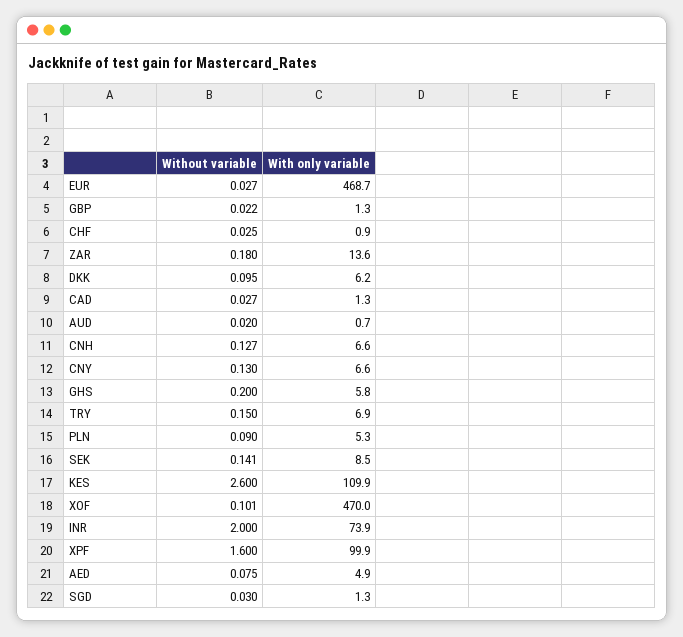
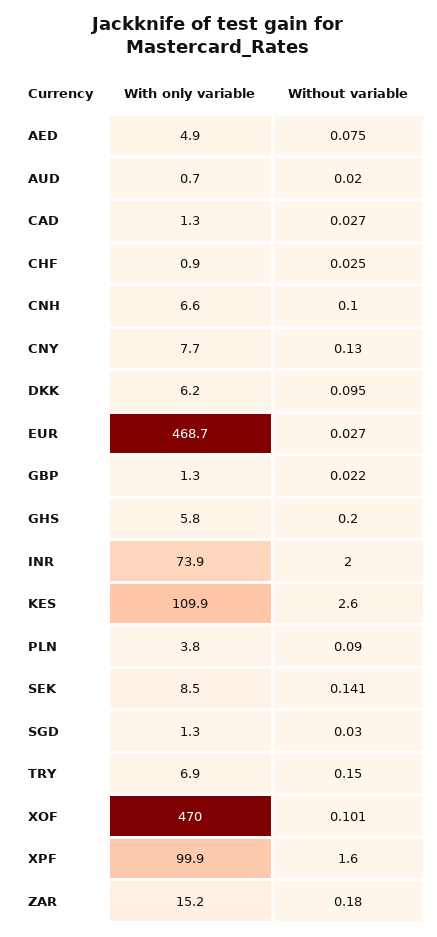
With only variable, ZAR: 13.6 -> 15.2
Without variable, CNH: 0.127 -> 0.1
With only variable, CNY: 6.6 -> 7.7
With only variable, PLN: 5.3 -> 3.8

